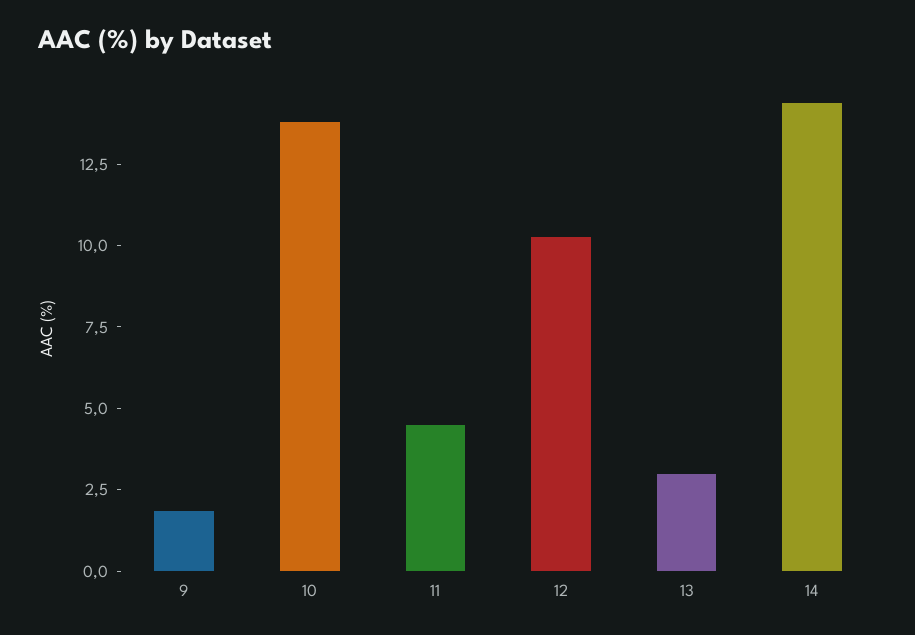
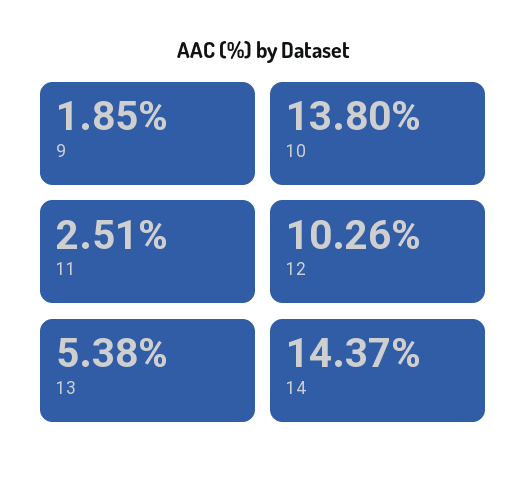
11: 4.5 -> 2.51
13: 3 -> 5.38

